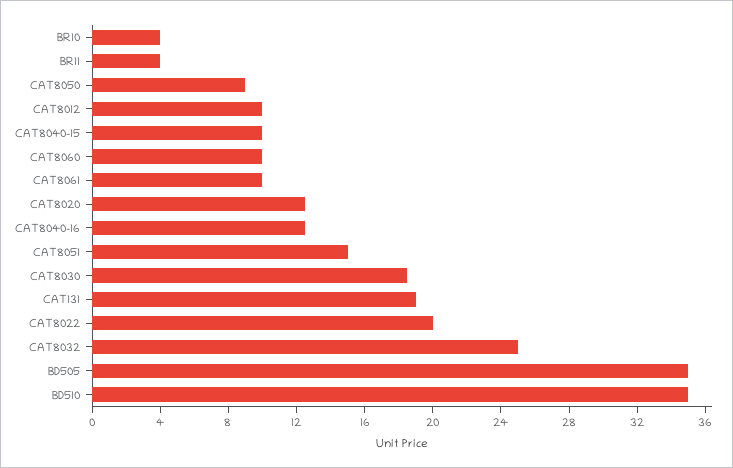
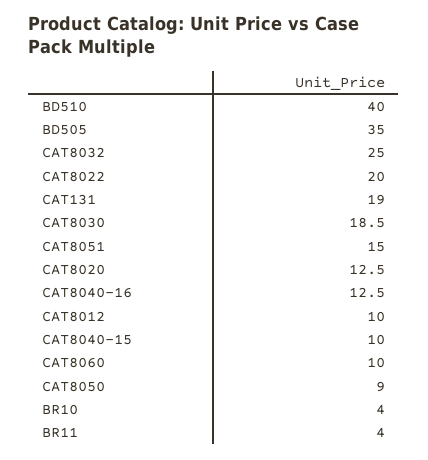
CAT8061: 10 -> none
BD510: 35 -> 40

